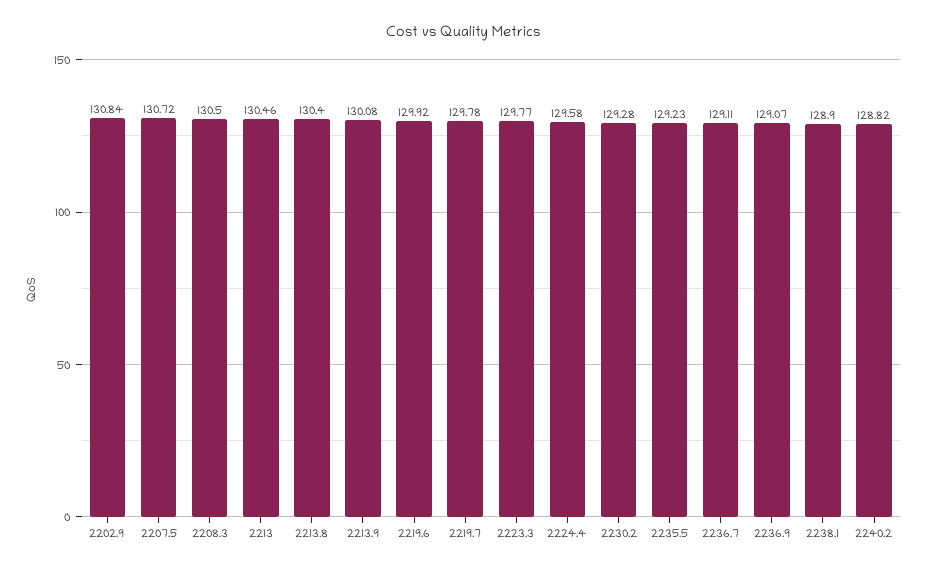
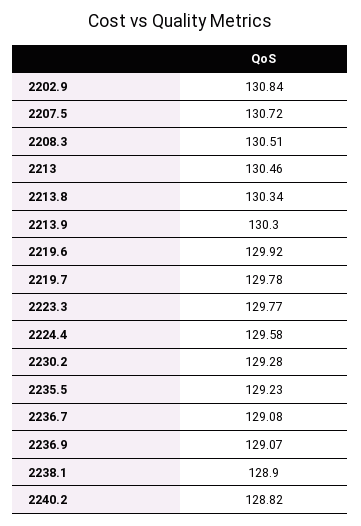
2208.3: 130.5 -> 130.51
2213.8: 130.4 -> 130.34
2213.9: 130.08 -> 130.3
2236.7: 129.11 -> 129.08

